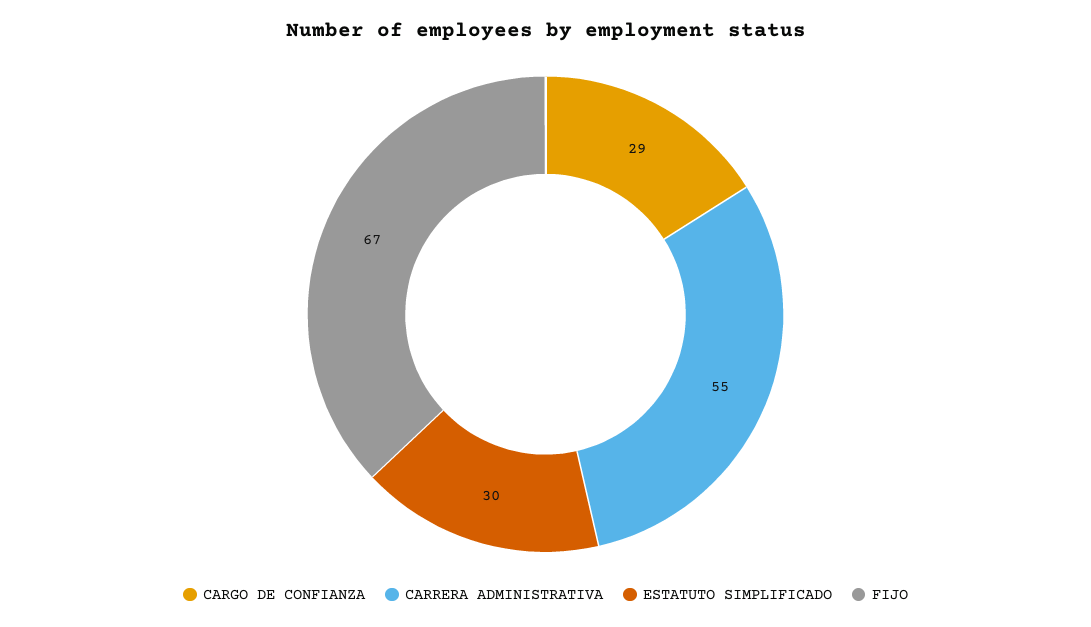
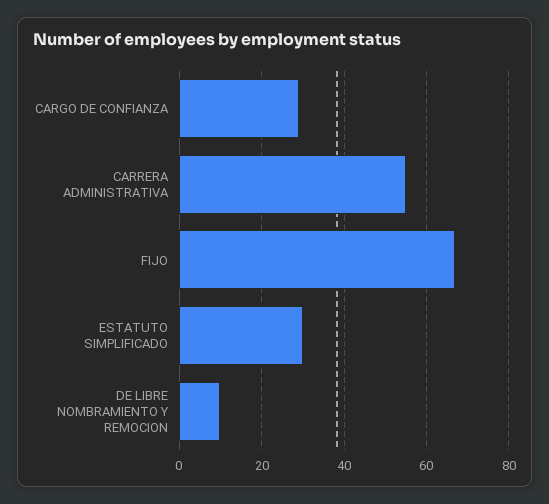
DE LIBRE NOMBRAMIENTO Y REMOCION: none -> 10

